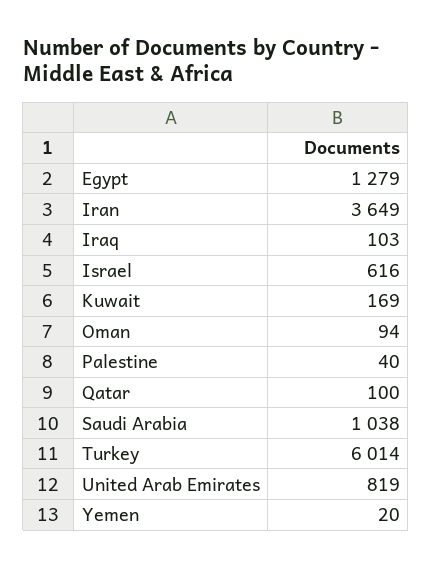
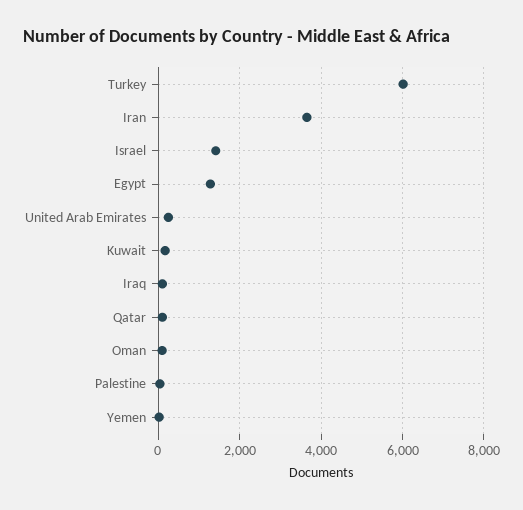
Israel: 616 -> 1400
Saudi Arabia: 1038 -> none
United Arab Emirates: 819 -> 200

